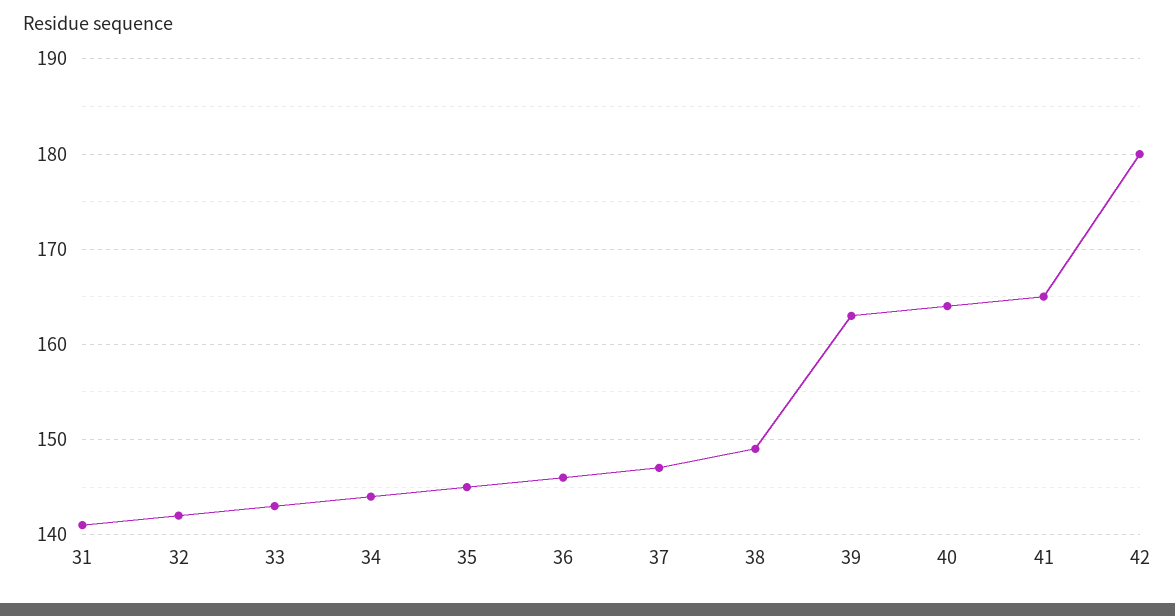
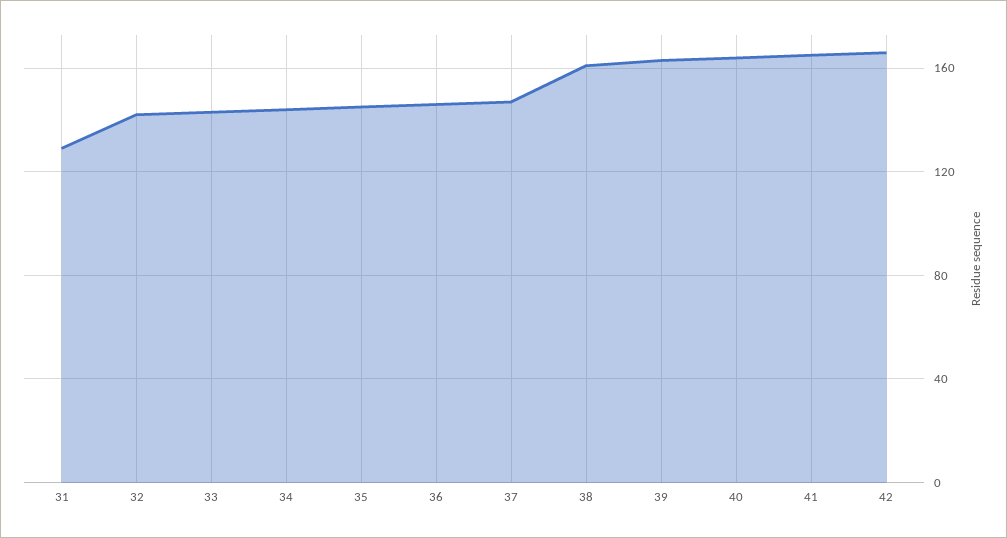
31: 141 -> 130
38: 149 -> 160
42: 180 -> 165

